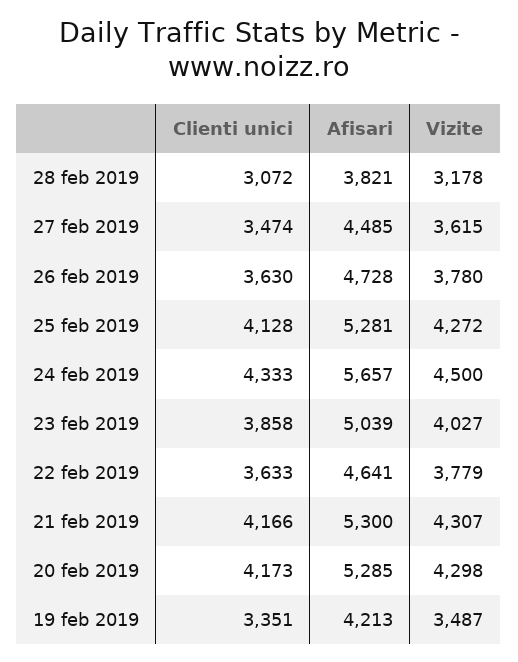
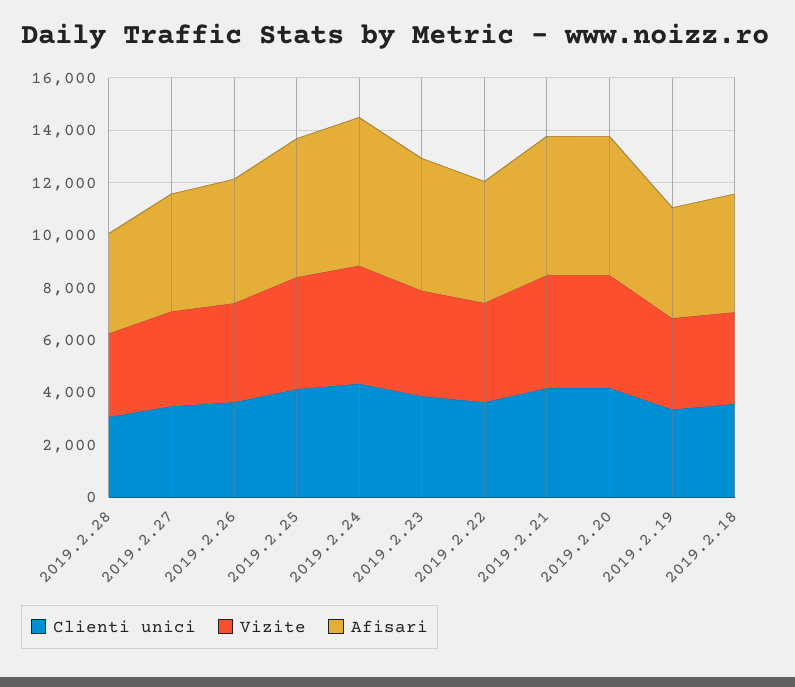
Clienti unici, 2019.2.18: none -> 3500
Vizite, 2019.2.18: none -> 3500
Afisari, 2019.2.18: none -> 4500

